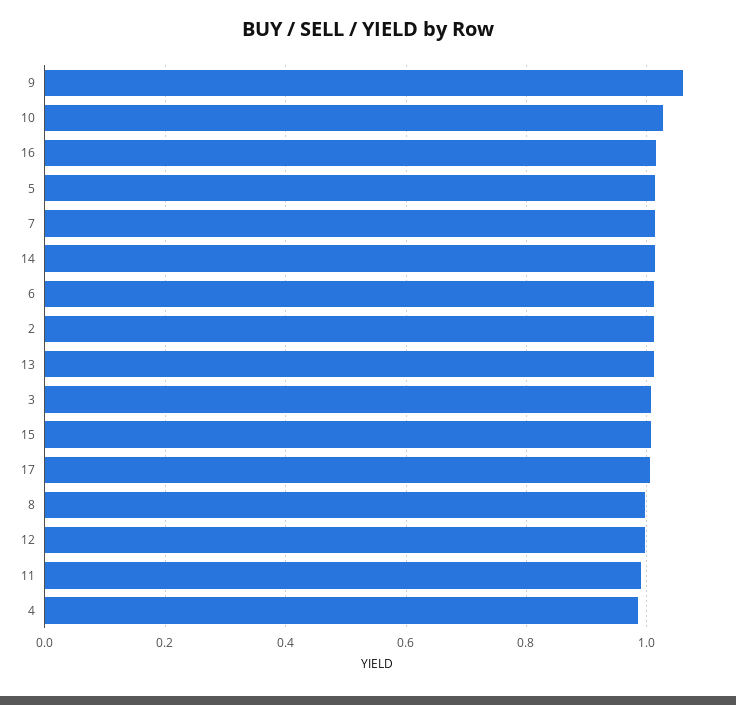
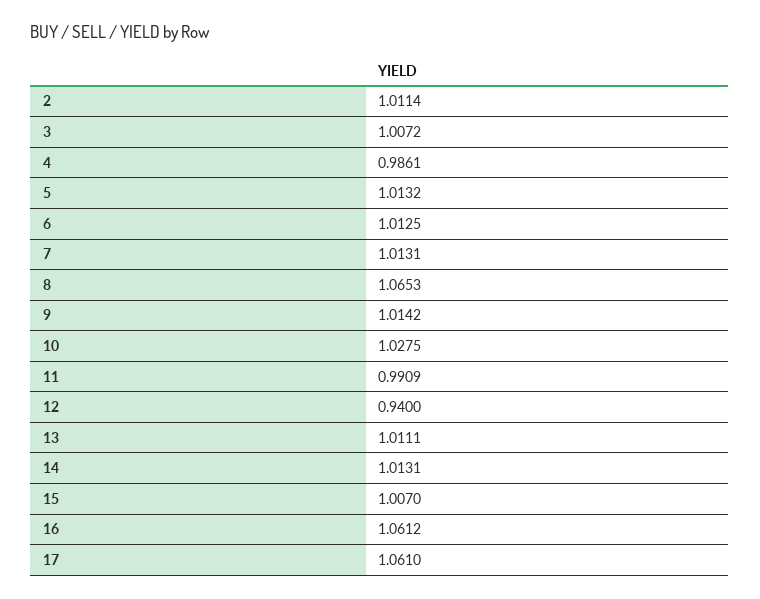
9: 1.06 -> 1.0142
16: 1.02 -> 1.0612
17: 1 -> 1.061
8: 1 -> 1.0653
12: 1 -> 0.94

